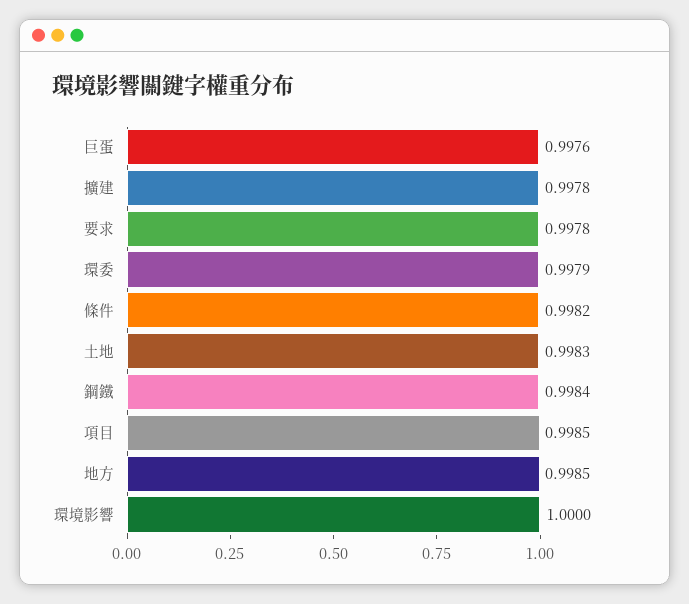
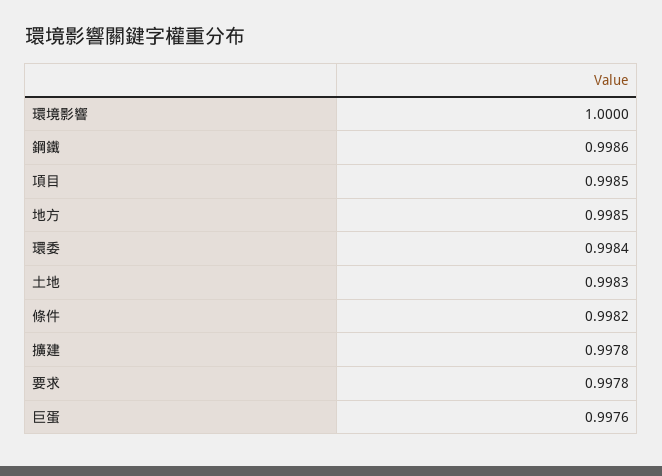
環委: 0.9979 -> 0.9984
鋼鐵: 0.9984 -> 0.9986

